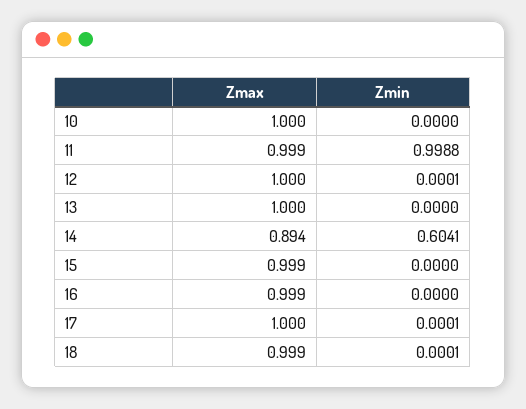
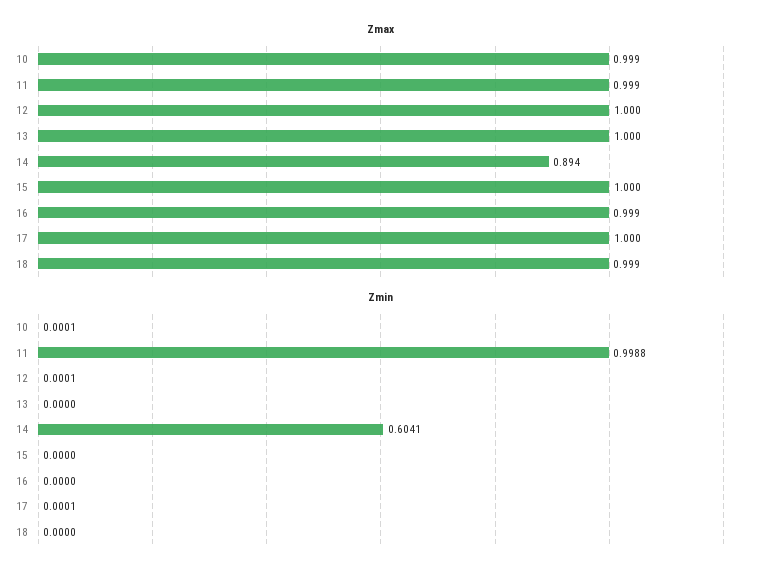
Zmax, 10: 1 -> 0.999
Zmin, 10: 0 -> 0.0001
Zmax, 15: 0.999 -> 1
Zmin, 18: 0.0001 -> 0

